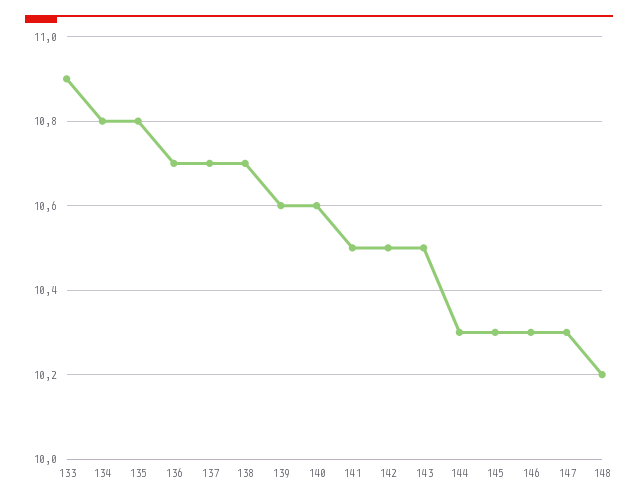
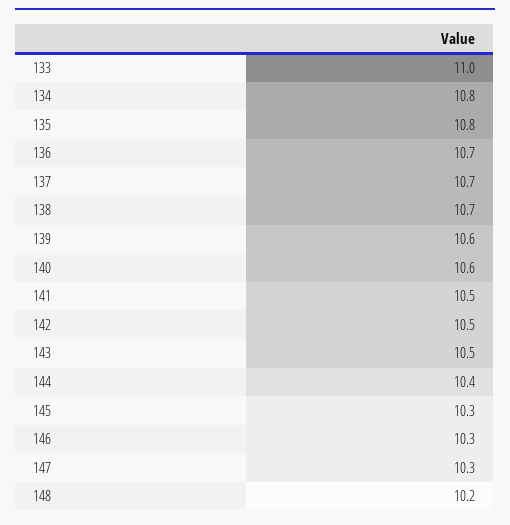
133: 10.9 -> 11
144: 10.3 -> 10.4

